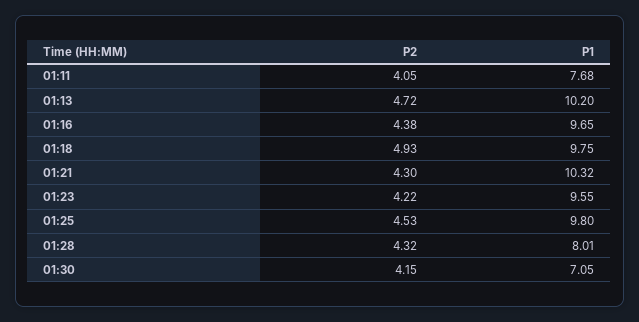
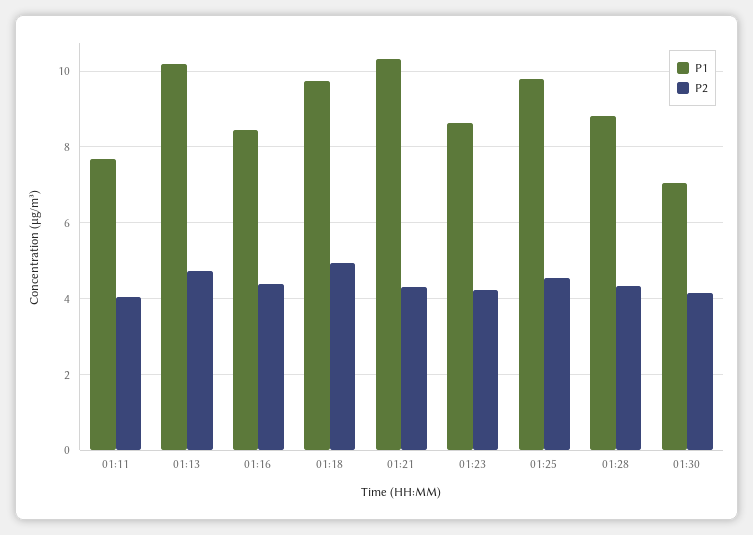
P1, 01:16: 9.65 -> 8.4
P1, 01:23: 9.55 -> 8.6
P1, 01:28: 8.01 -> 8.8

